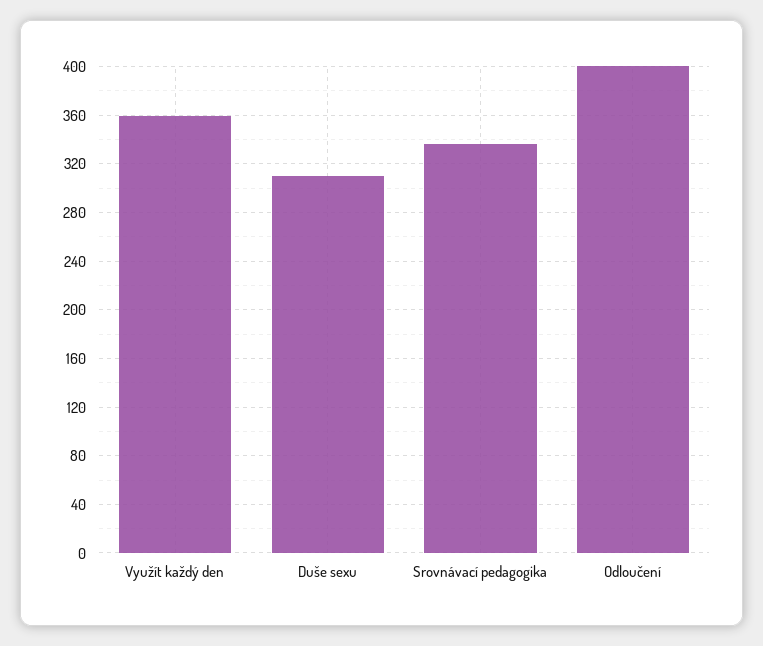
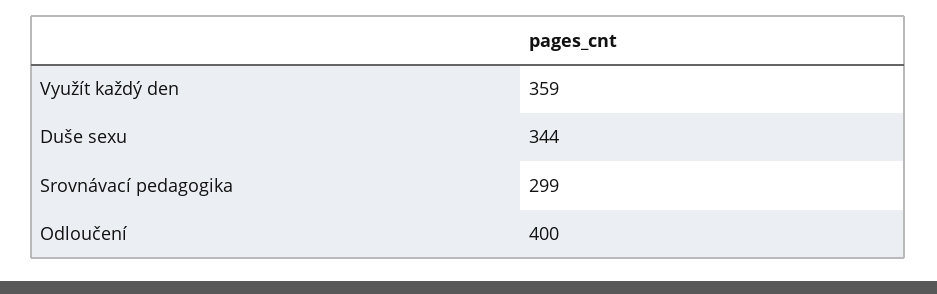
Duše sexu: 310 -> 344
Srovnávací pedagogika: 335 -> 299

